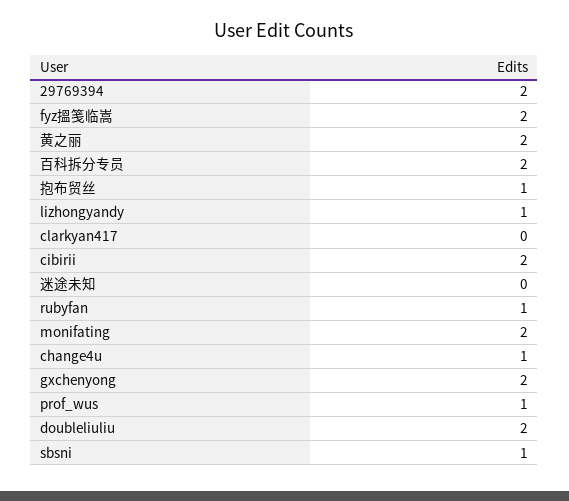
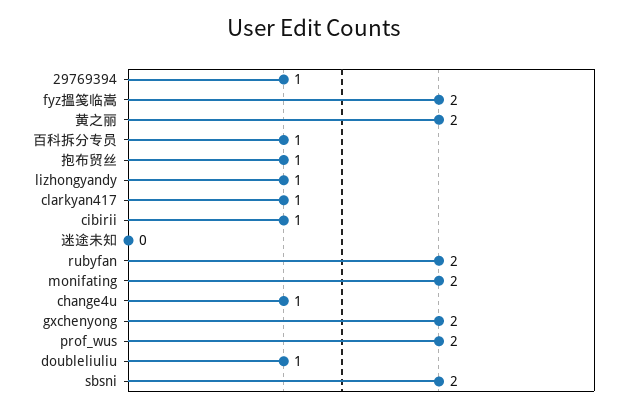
29769394: 2 -> 1
百科拆分专员: 2 -> 1
clarkyan417: 0 -> 1
cibirii: 2 -> 1
rubyfan: 1 -> 2
prof_wus: 1 -> 2
doubleliuliu: 2 -> 1
sbsni: 1 -> 2

